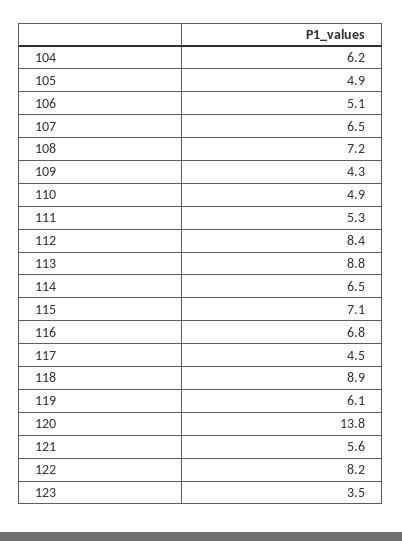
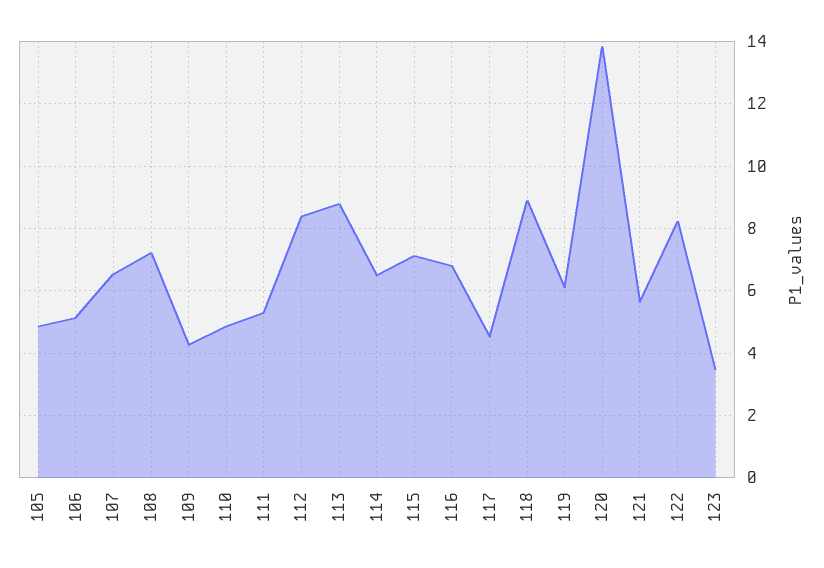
104: 6.2 -> none

